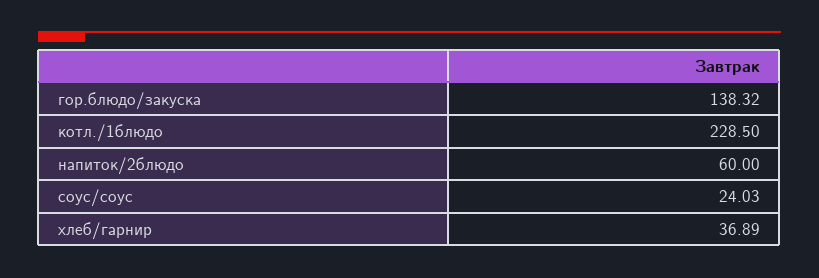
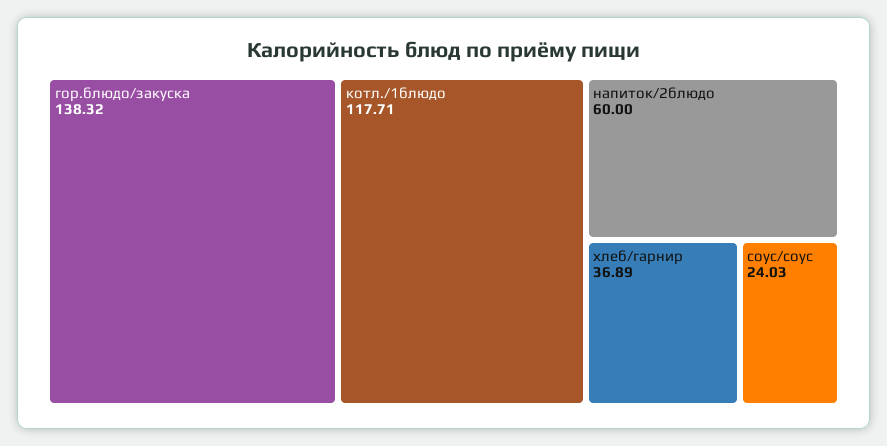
котл./1блюдо: 228.5 -> 117.71

